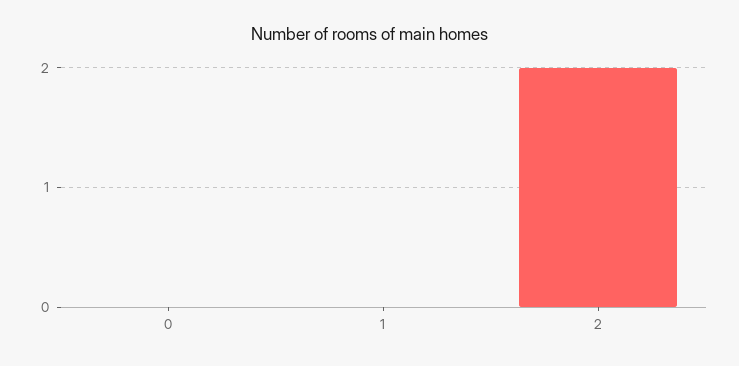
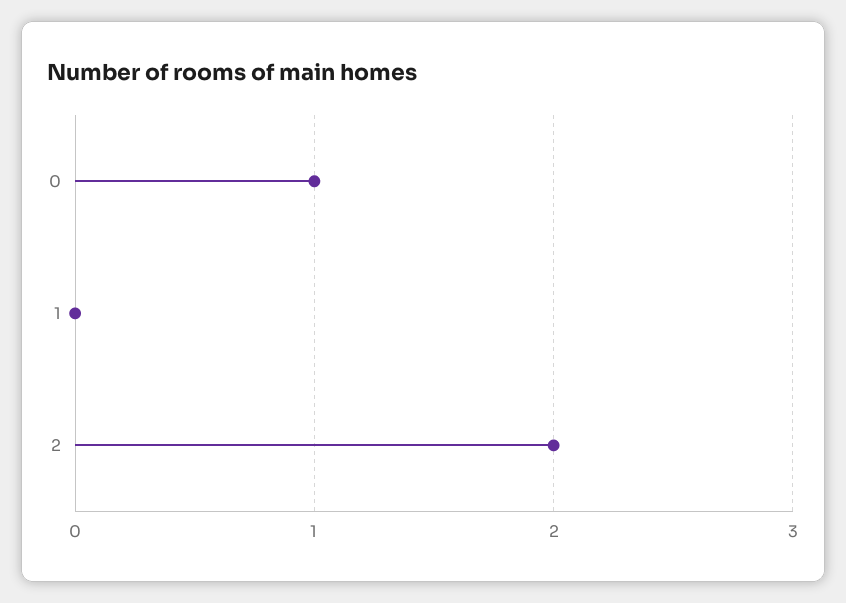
0: 0 -> 1

